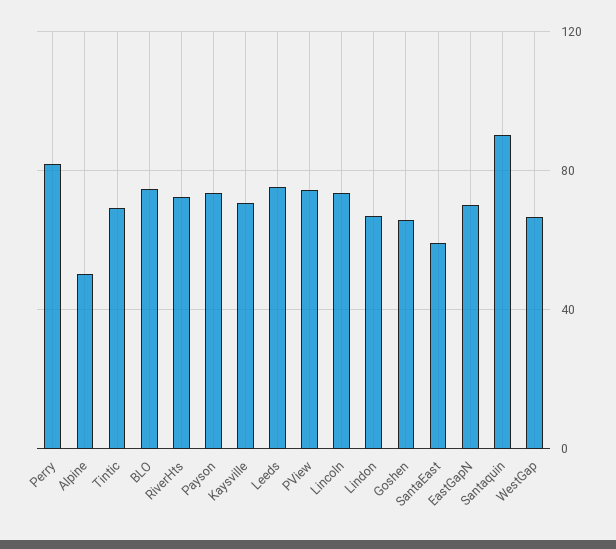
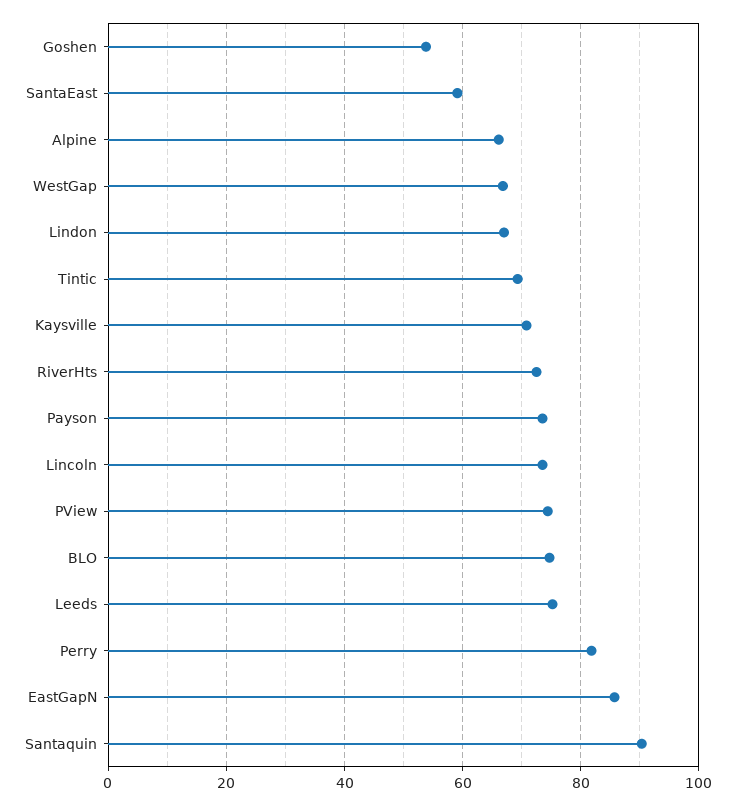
Alpine: 50 -> 66
Goshen: 65 -> 54
EastGapN: 70 -> 86

